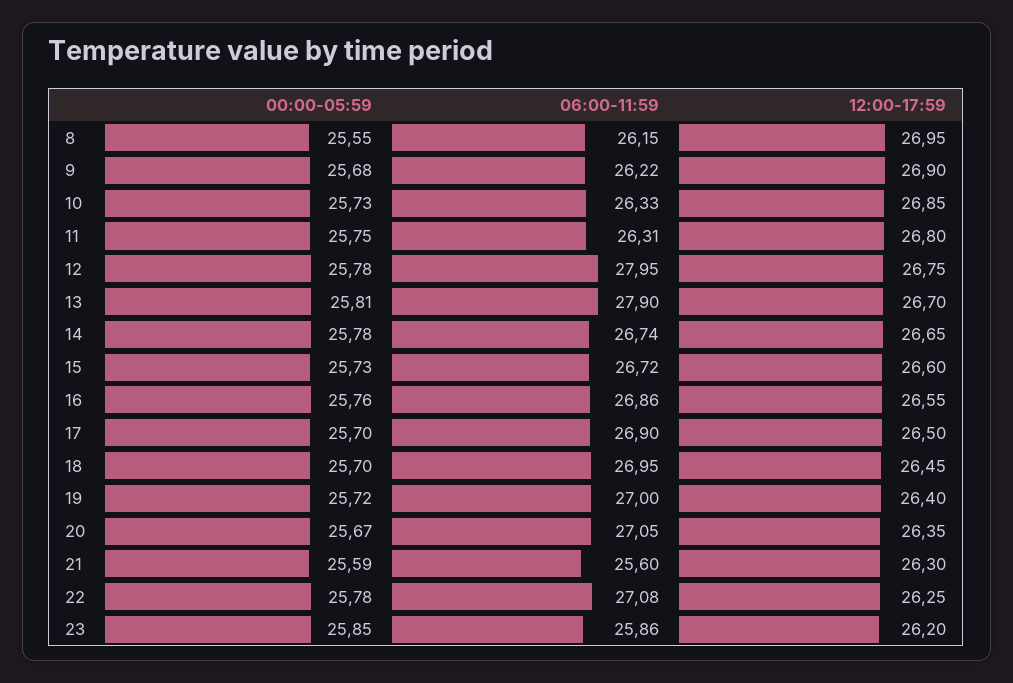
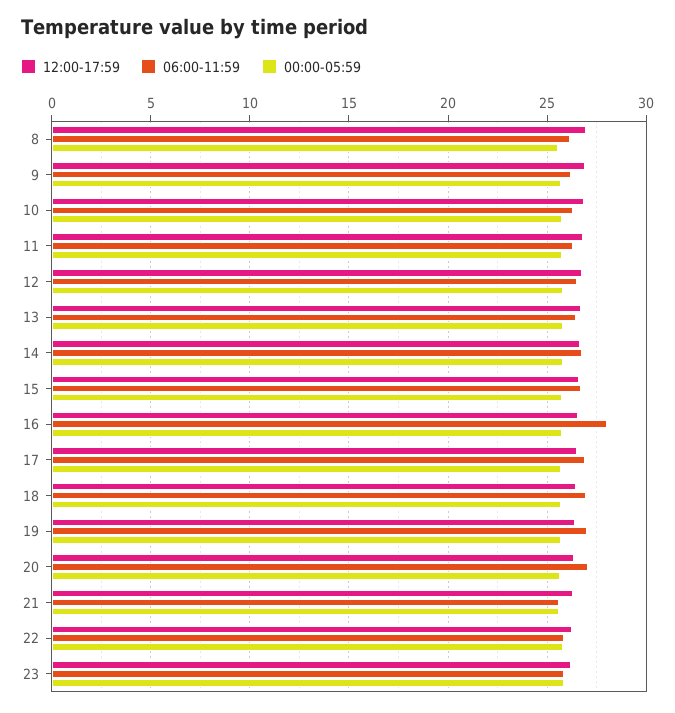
06:00-11:59, 12: 27.95 -> 26.5
06:00-11:59, 13: 27.9 -> 26.5
06:00-11:59, 16: 26.86 -> 28
06:00-11:59, 22: 27.08 -> 26

